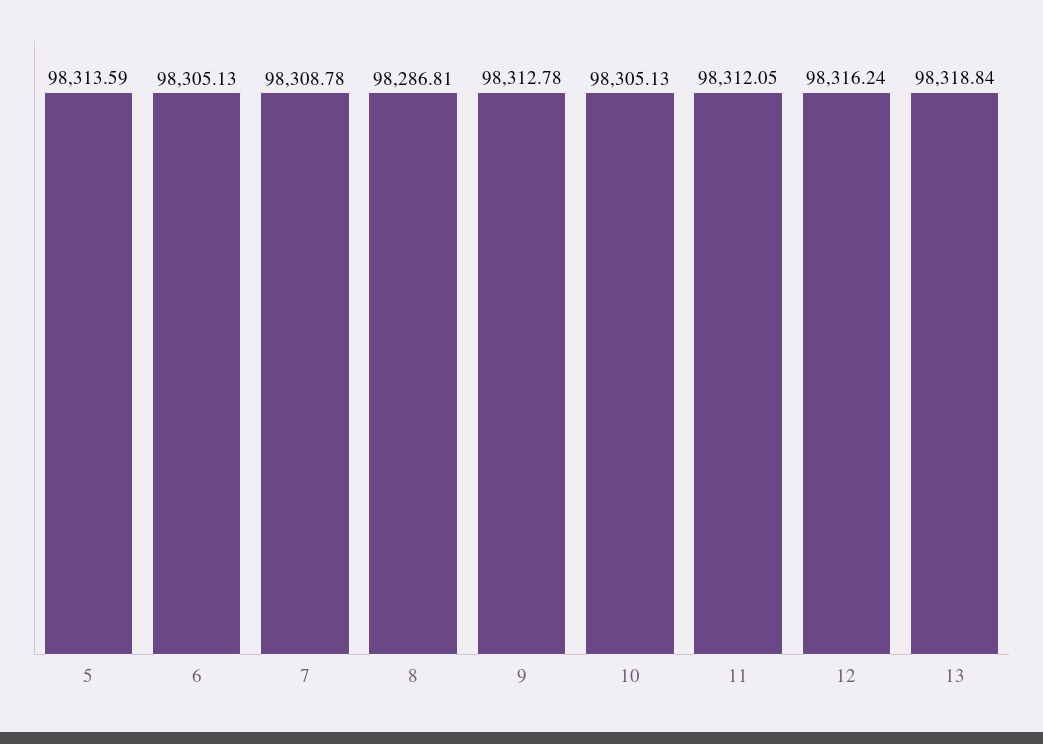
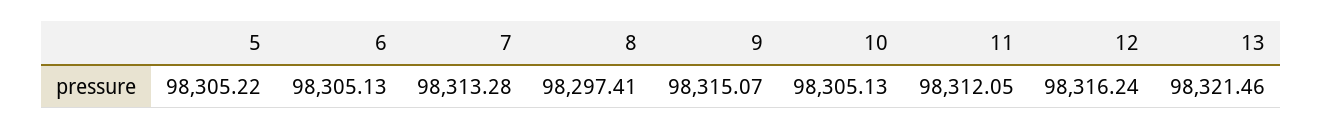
5: 98313.59 -> 98305.22
7: 98308.78 -> 98313.28
8: 98286.81 -> 98297.41
9: 98312.78 -> 98315.07
13: 98318.84 -> 98321.46

